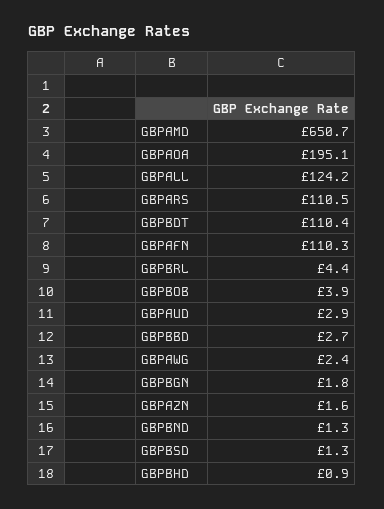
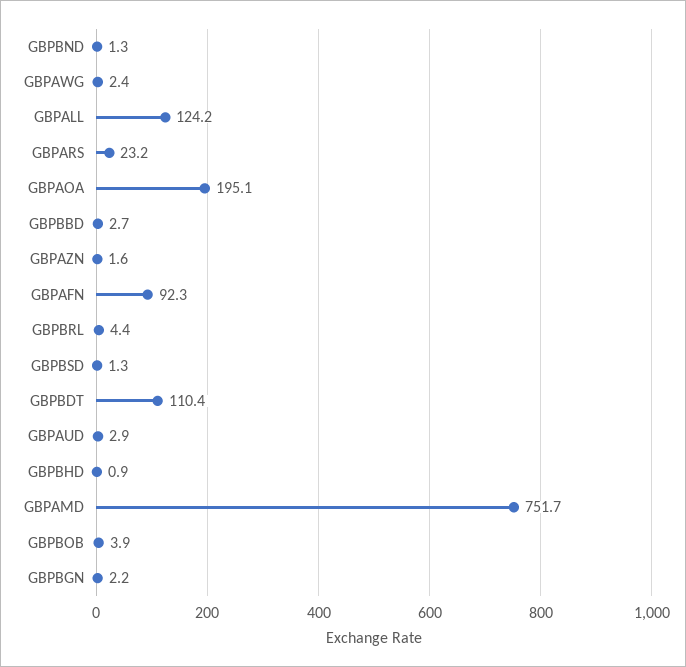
GBPAMD: 650.7 -> 751.7
GBPARS: 110.5 -> 23.2
GBPAFN: 110.3 -> 92.3
GBPBGN: 1.8 -> 2.2

